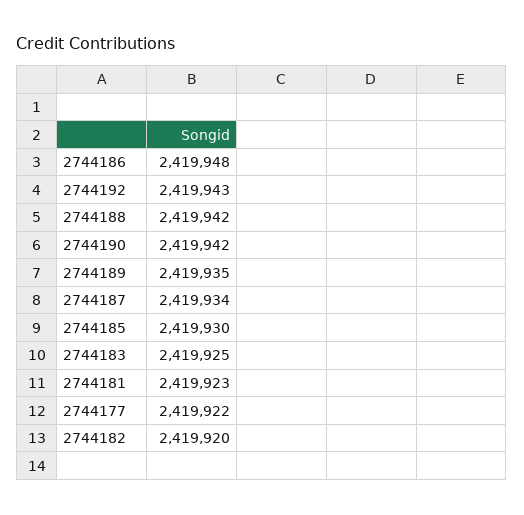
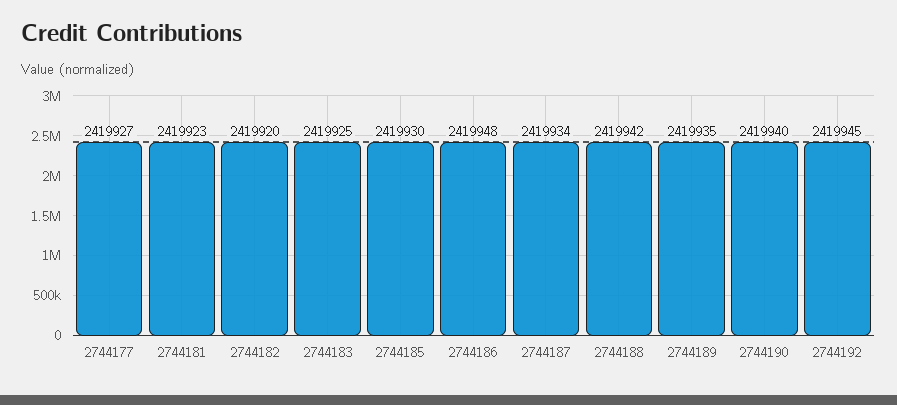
2744192: 2419943 -> 2419945
2744190: 2419942 -> 2419940
2744177: 2419922 -> 2419927

